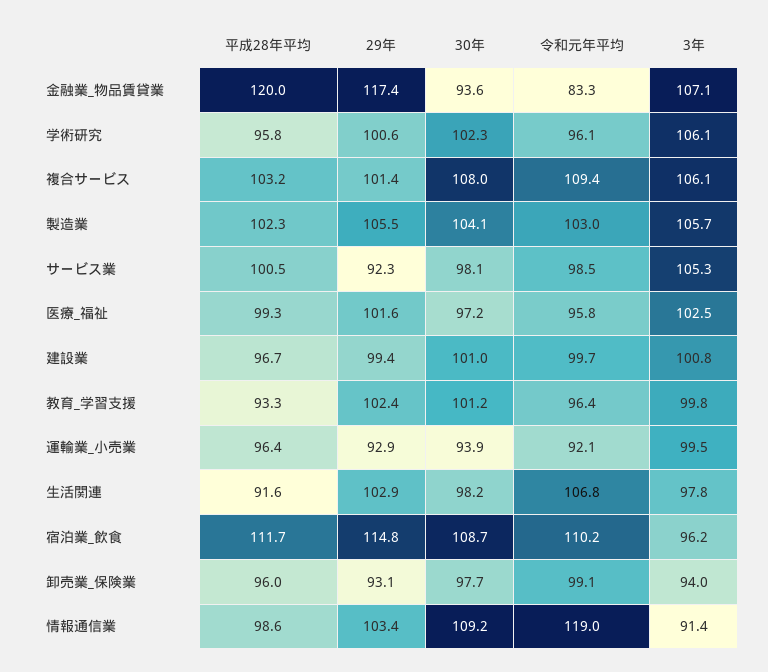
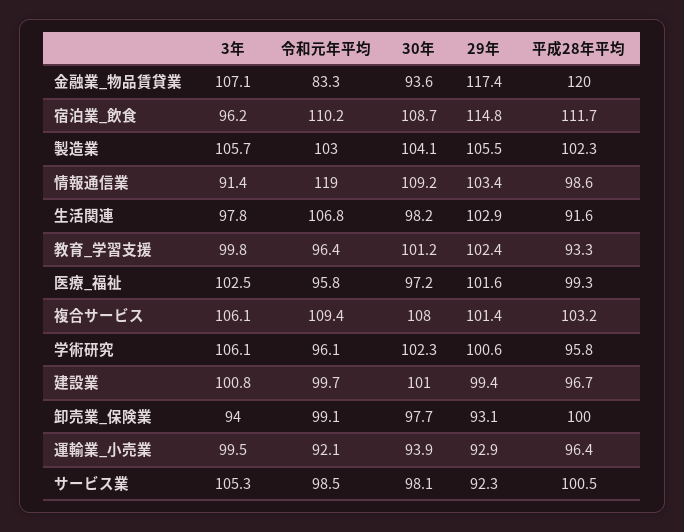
平成28年平均, 卸売業_保険業: 96 -> 100

